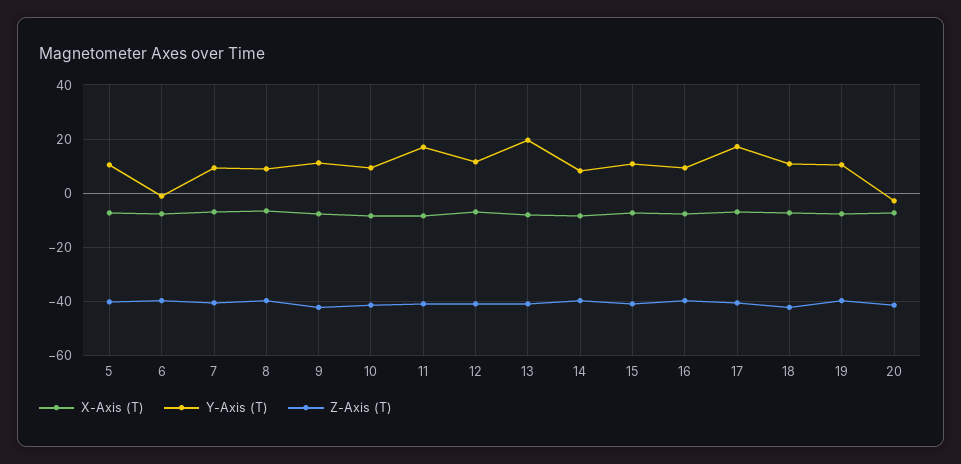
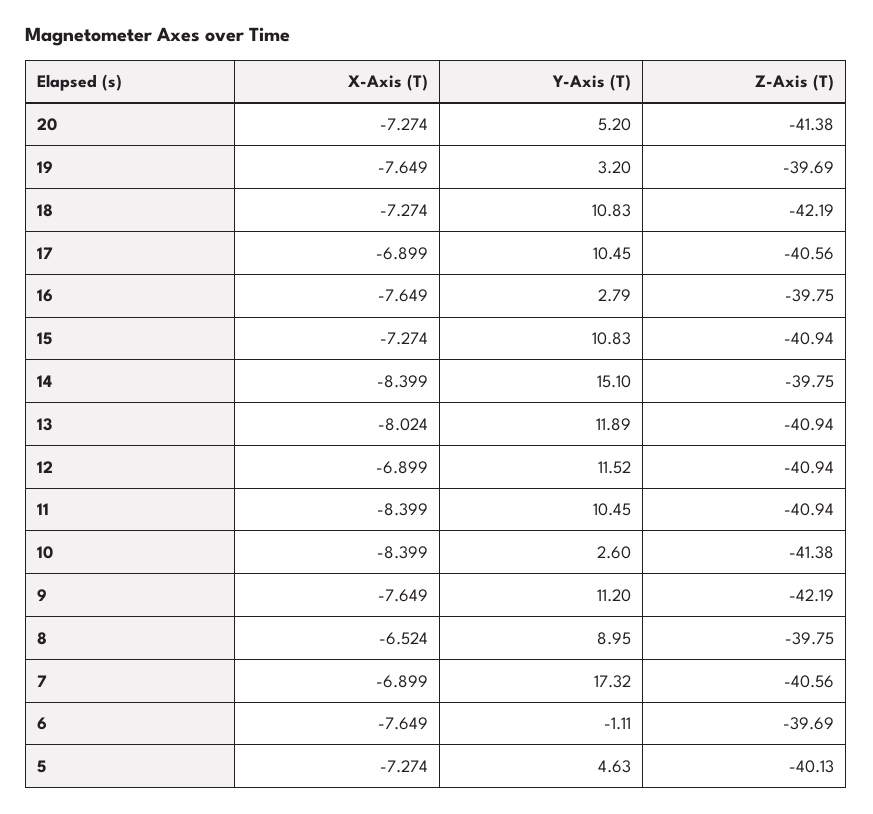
Y-Axis (T), 5: 10 -> 4.63
Y-Axis (T), 7: 10 -> 17.32
Y-Axis (T), 10: 10 -> 2.6
Y-Axis (T), 11: 17.5 -> 10.45
Y-Axis (T), 13: 20 -> 11.89
Y-Axis (T), 14: 7.5 -> 15.1
Y-Axis (T), 16: 10 -> 2.79
Y-Axis (T), 17: 17.5 -> 10.45
Y-Axis (T), 19: 10 -> 3.2
Y-Axis (T), 20: -2.5 -> 5.2

